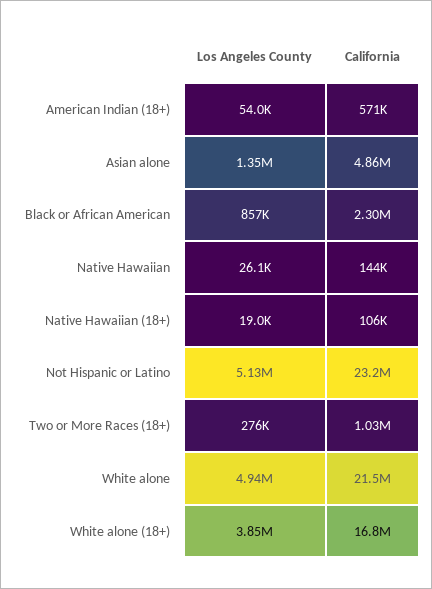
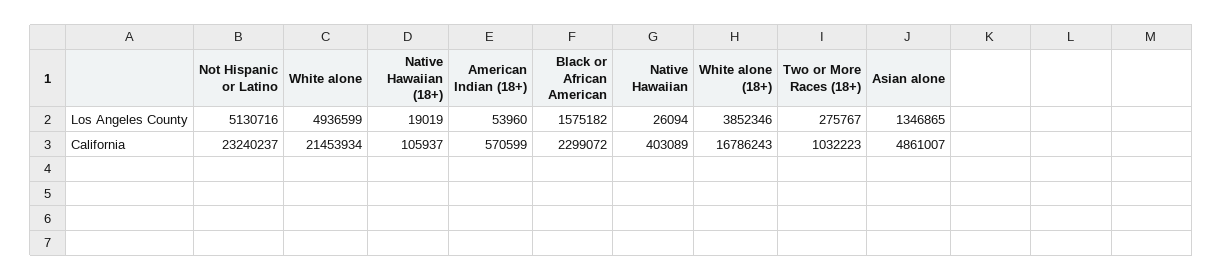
Los Angeles County, Black or African American: 857000 -> 1575182
California, Native Hawaiian: 144000 -> 403089

